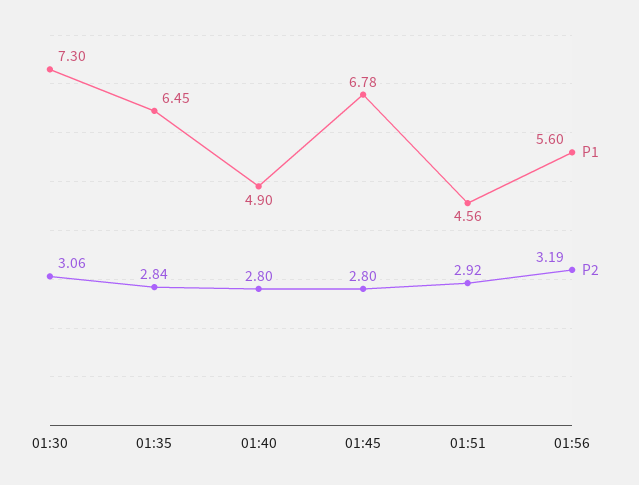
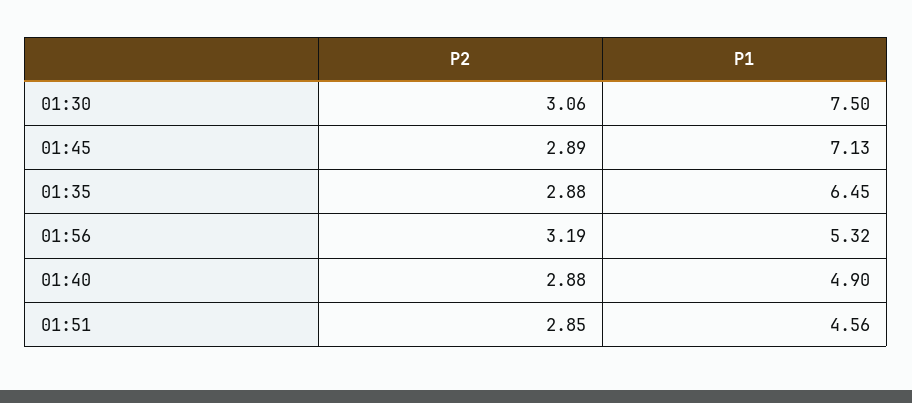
P1, 01:30: 7.3 -> 7.5
P2, 01:35: 2.84 -> 2.88
P2, 01:40: 2.8 -> 2.88
P1, 01:45: 6.78 -> 7.13
P2, 01:45: 2.8 -> 2.89
P2, 01:51: 2.92 -> 2.85
P1, 01:56: 5.6 -> 5.32

